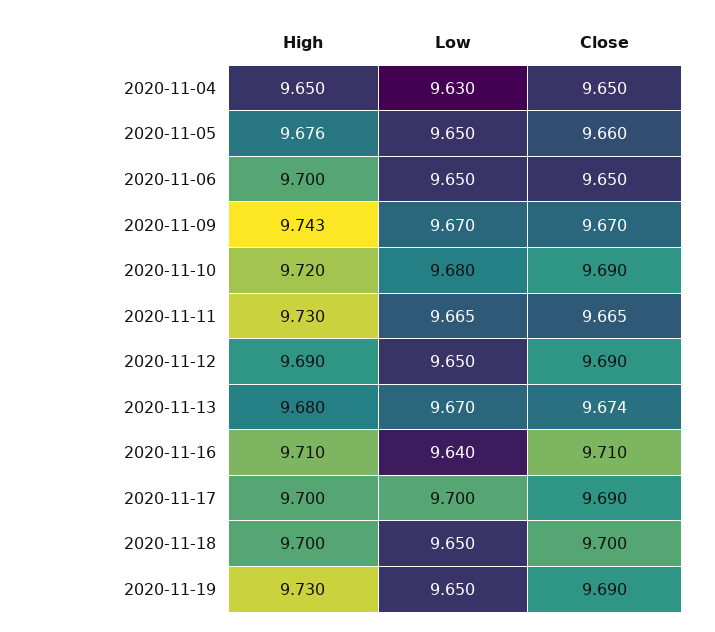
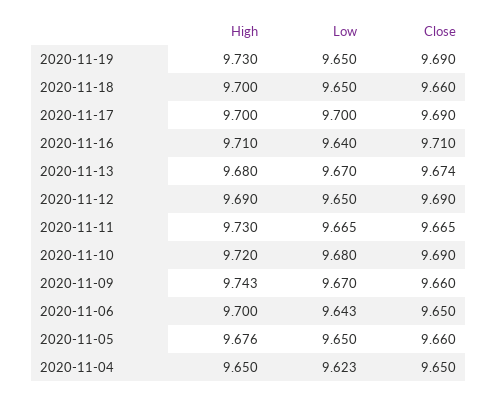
Low, 2020-11-04: 9.63 -> 9.623
Low, 2020-11-06: 9.65 -> 9.643
Close, 2020-11-09: 9.67 -> 9.66
Close, 2020-11-18: 9.7 -> 9.66

